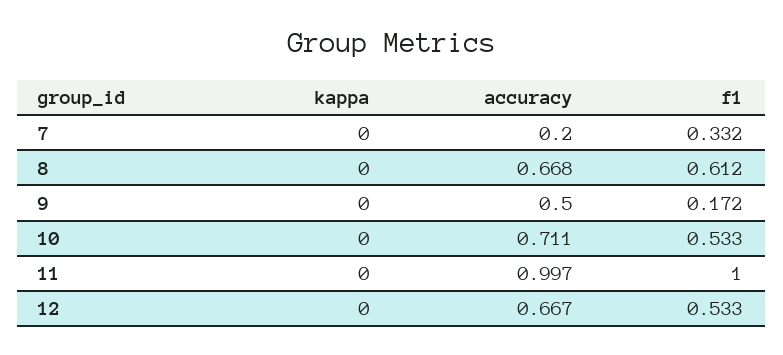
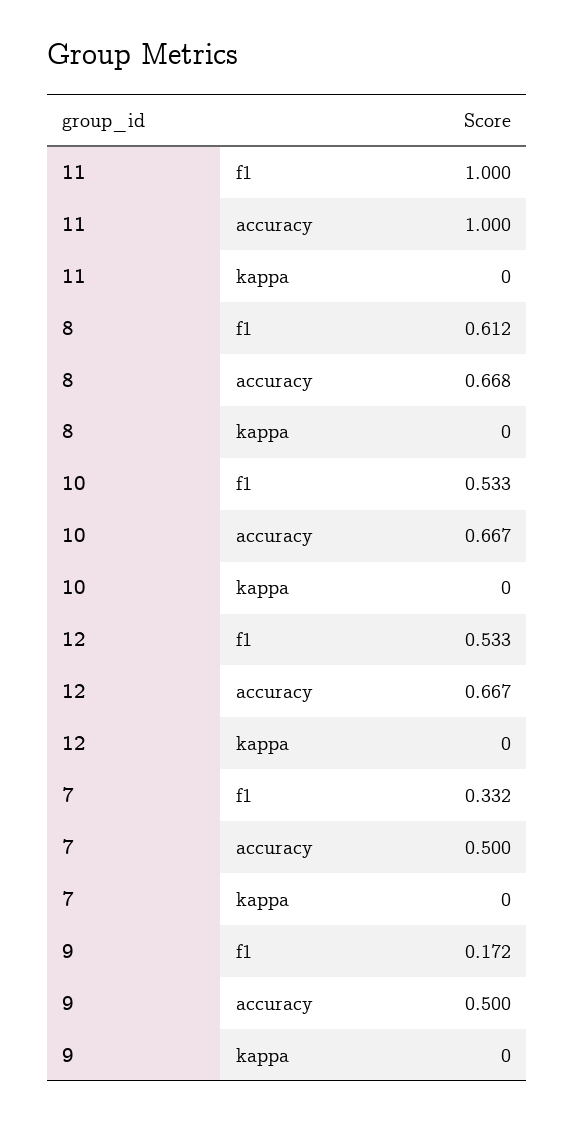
accuracy, 7: 0.2 -> 0.5
accuracy, 10: 0.711 -> 0.667
accuracy, 11: 0.997 -> 1

